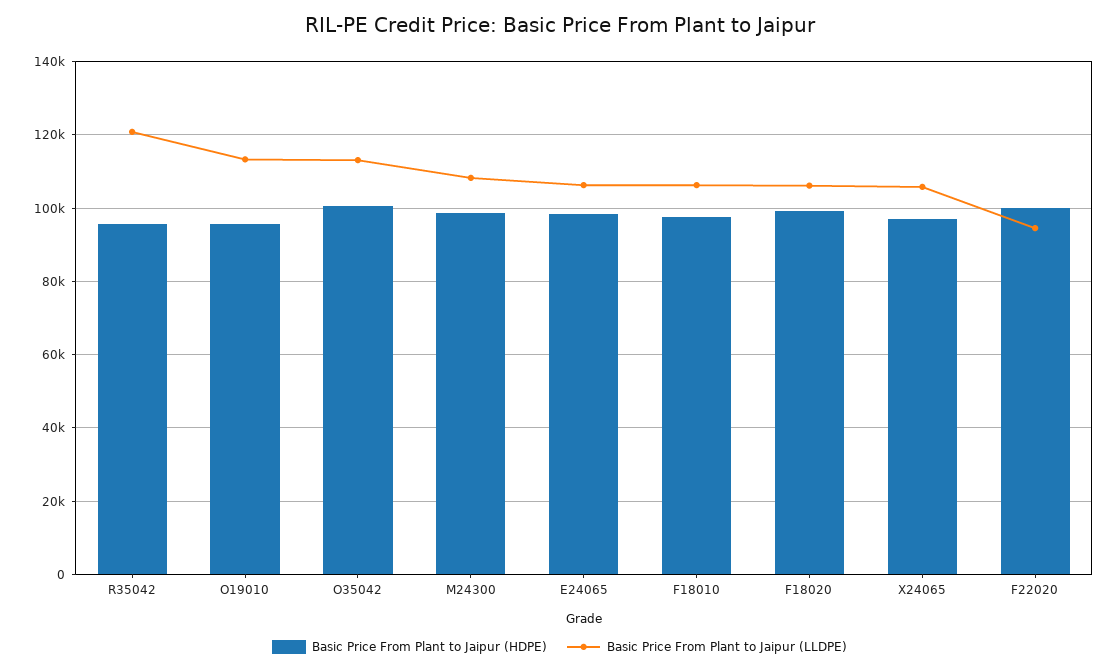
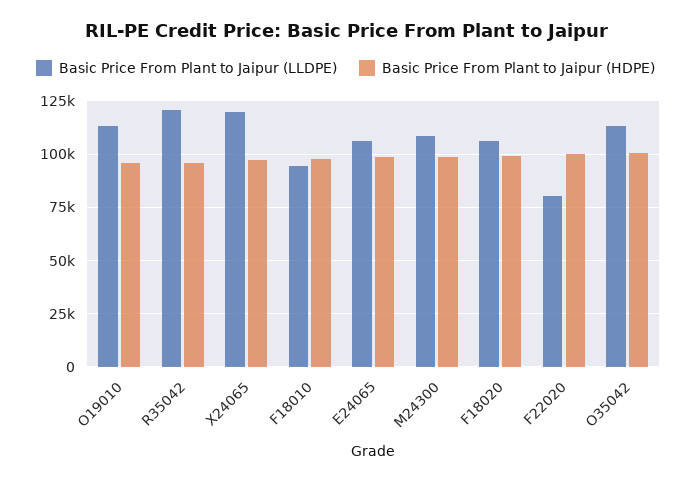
Basic Price From Plant to Jaipur (LLDPE), F18010: 106000 -> 95000
Basic Price From Plant to Jaipur (LLDPE), X24065: 106000 -> 120000
Basic Price From Plant to Jaipur (LLDPE), F22020: 94000 -> 80000

